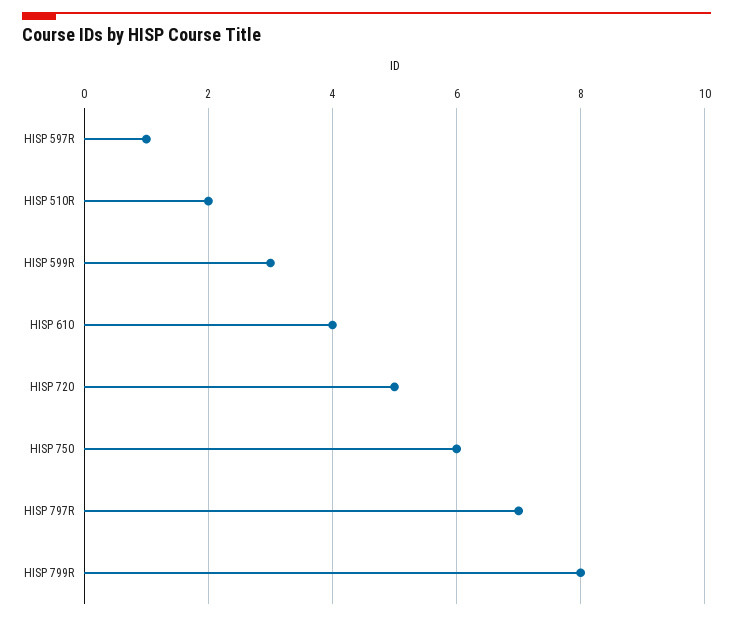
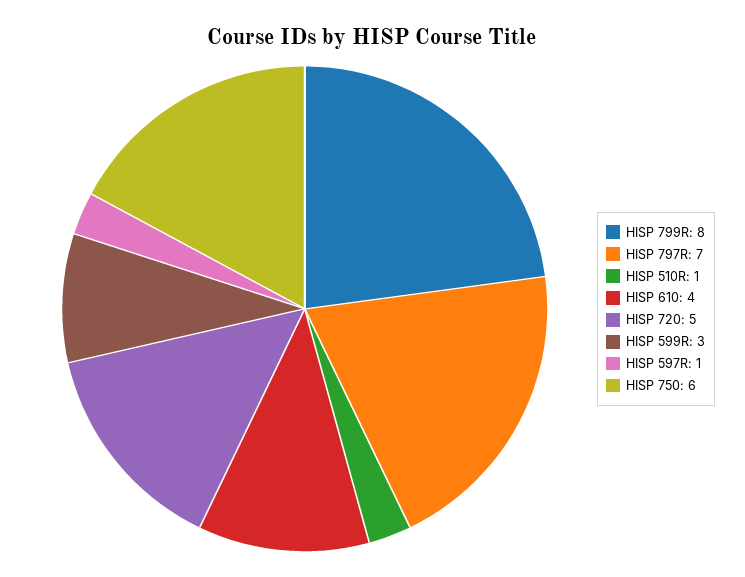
HISP 510R: 2 -> 1

